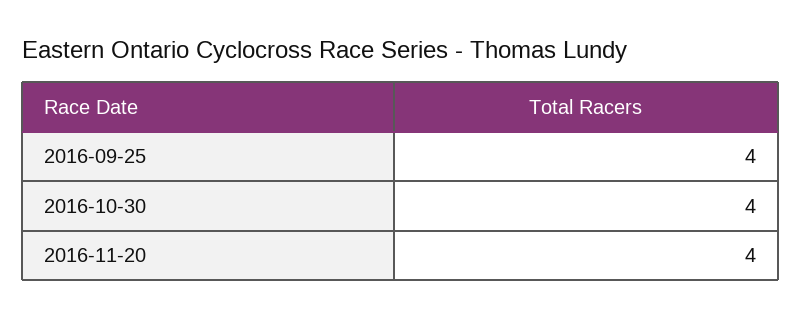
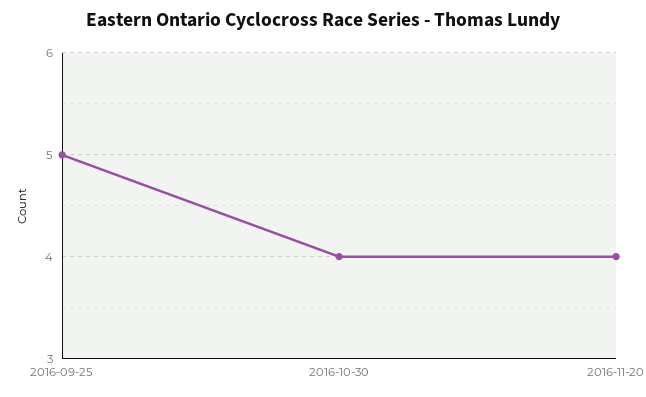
2016-09-25: 4 -> 5

